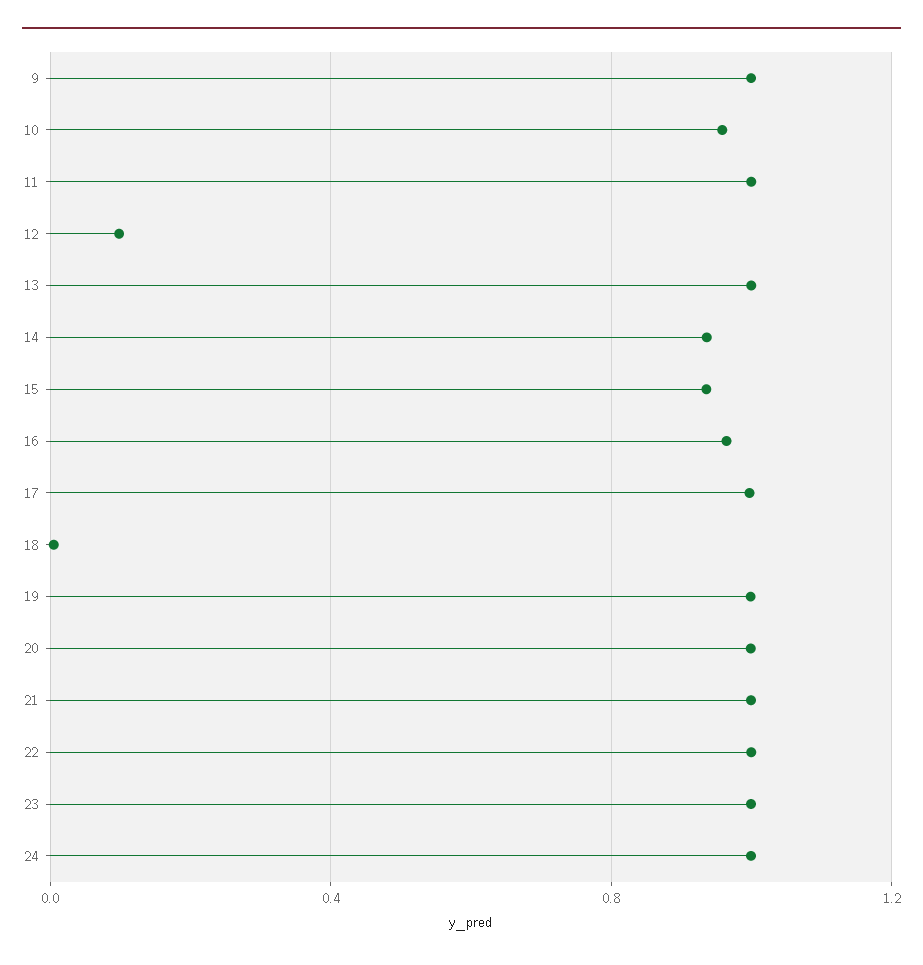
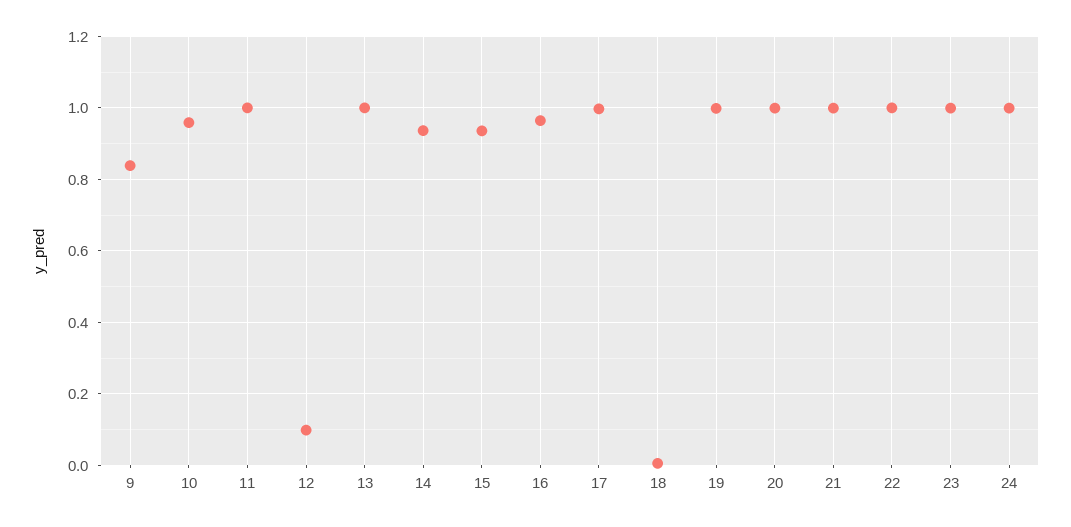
9: 1 -> 0.84

